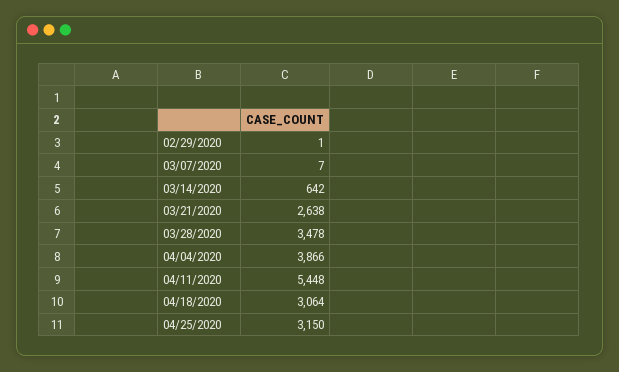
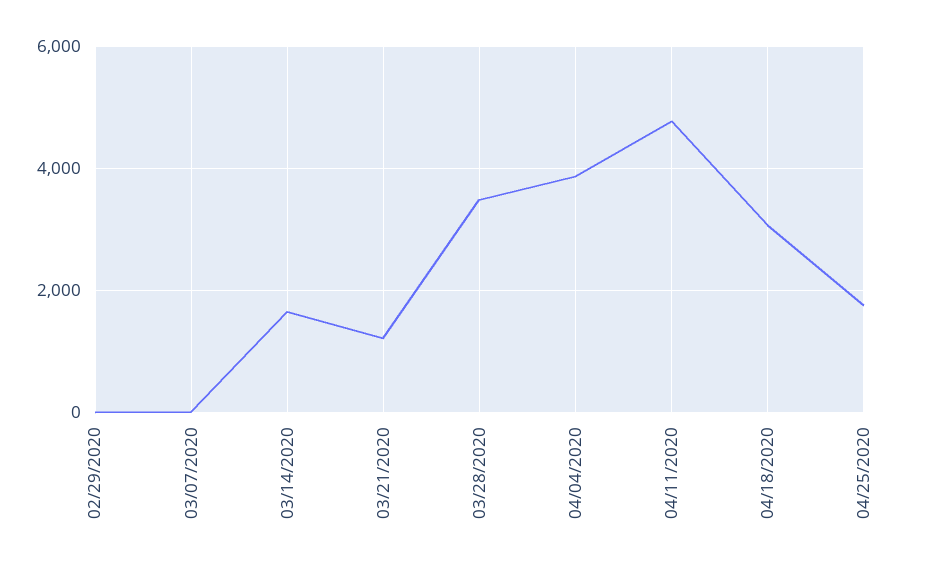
03/14/2020: 642 -> 1600
03/21/2020: 2638 -> 1200
04/11/2020: 5448 -> 4800
04/25/2020: 3150 -> 1800

